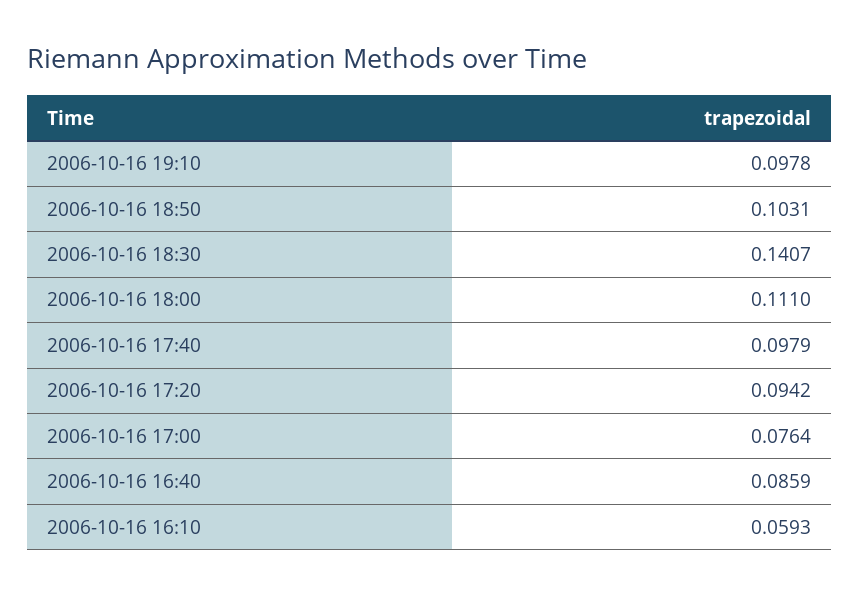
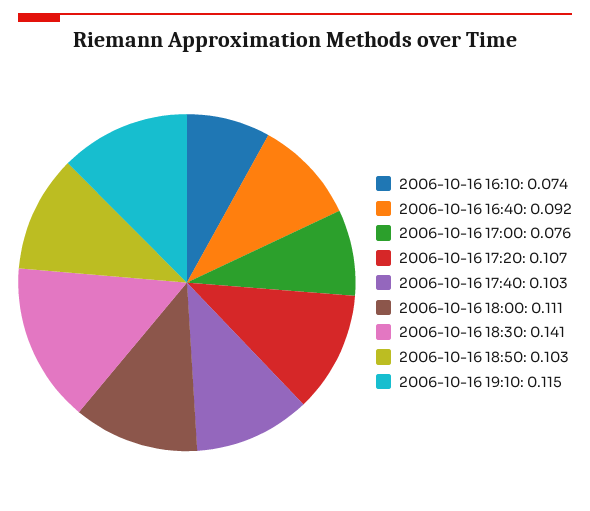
2006-10-16 19:10: 0.0978 -> 0.115
2006-10-16 17:40: 0.0979 -> 0.103
2006-10-16 17:20: 0.0942 -> 0.107
2006-10-16 16:40: 0.0859 -> 0.092
2006-10-16 16:10: 0.0593 -> 0.074

